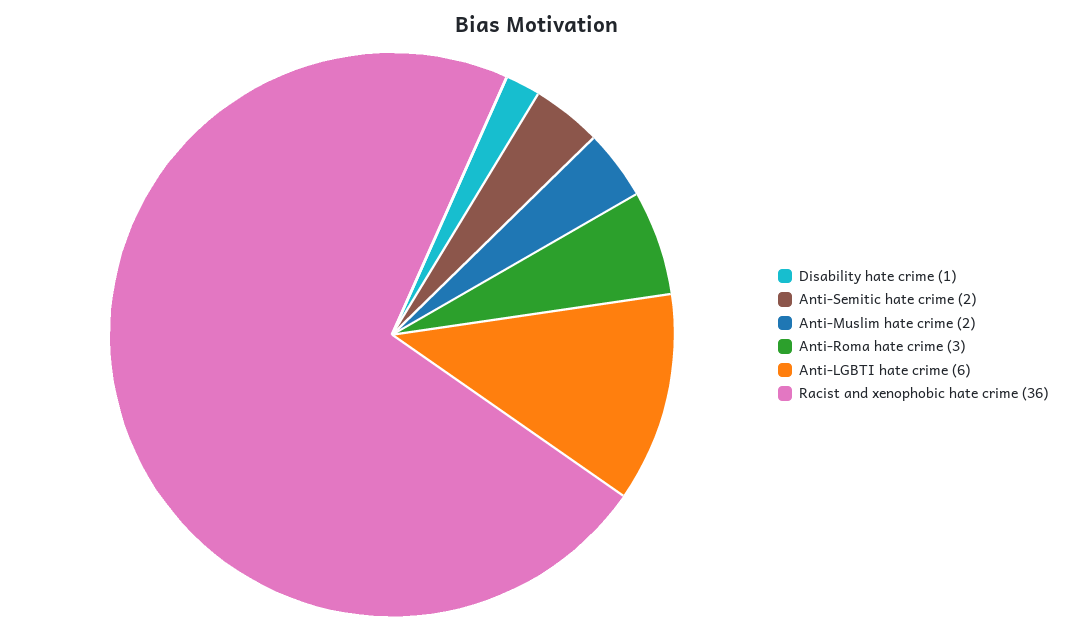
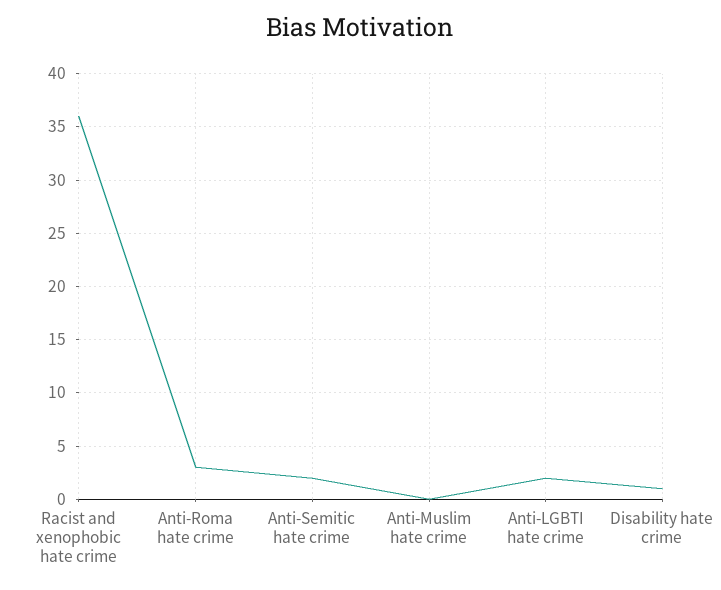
Anti-Muslim hate crime: 2 -> 0
Anti-LGBTI hate crime: 6 -> 2

